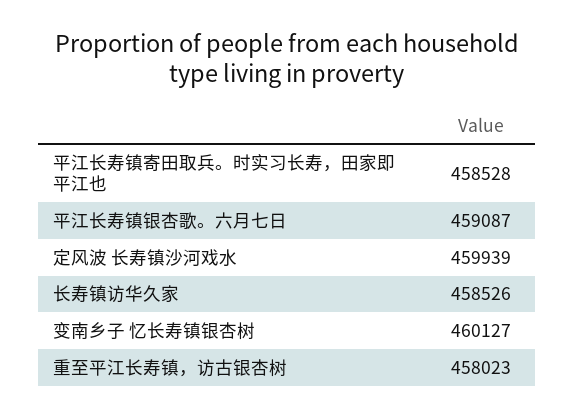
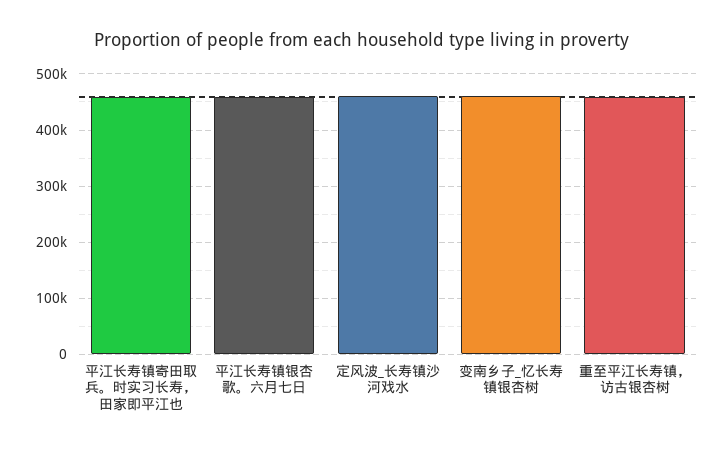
长寿镇访华久家: 458526 -> none

